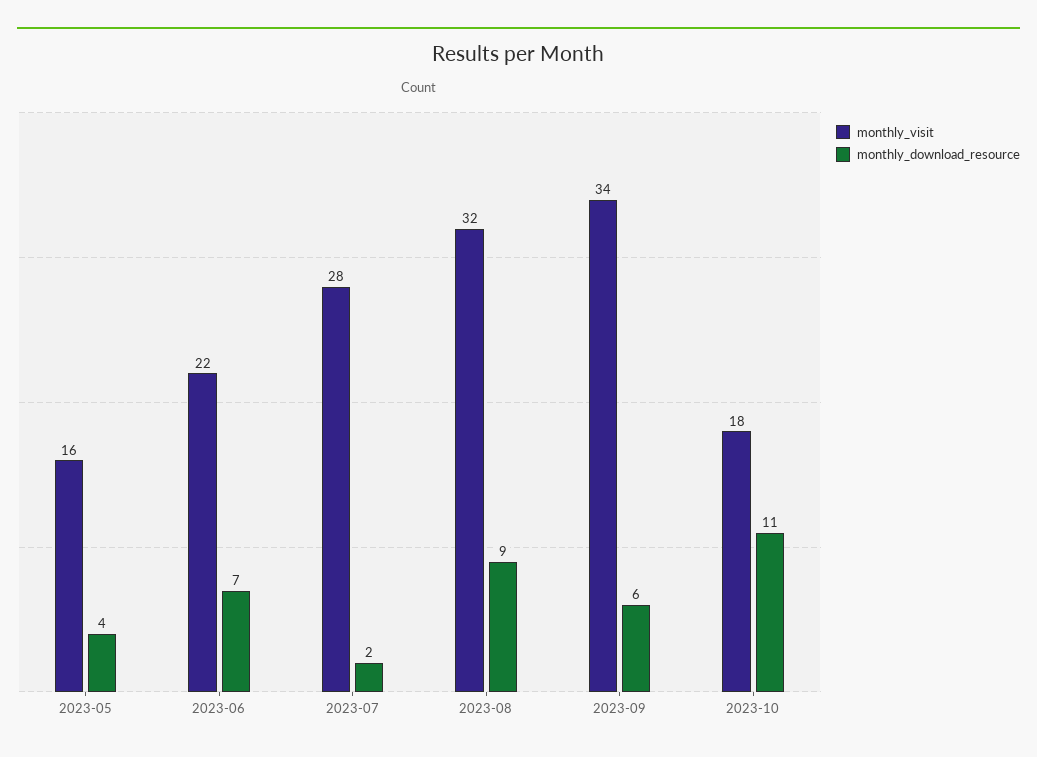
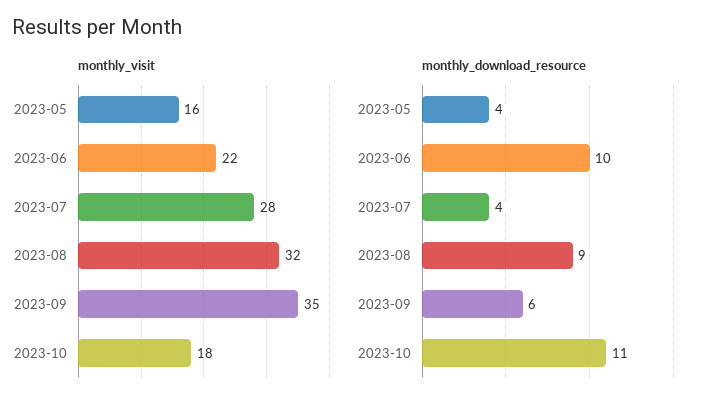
monthly_download_resource, 2023-06: 7 -> 10
monthly_download_resource, 2023-07: 2 -> 4
monthly_visit, 2023-09: 34 -> 35

